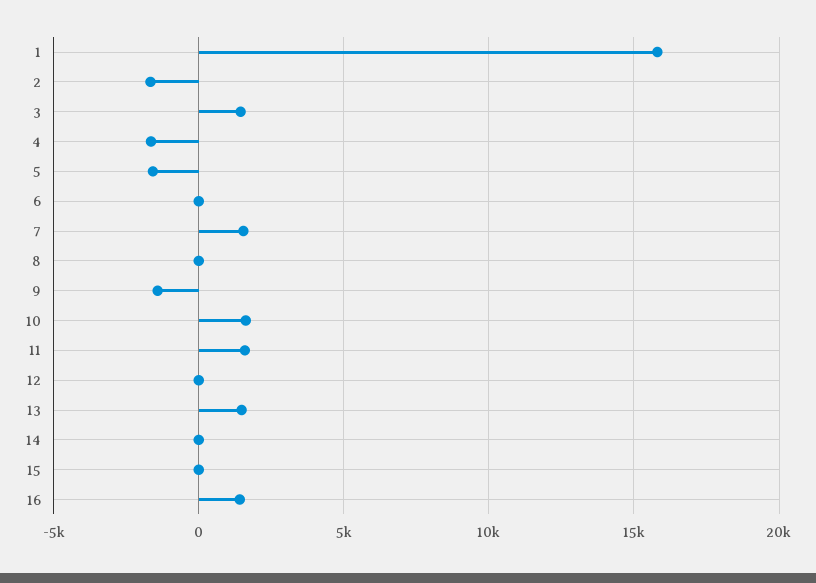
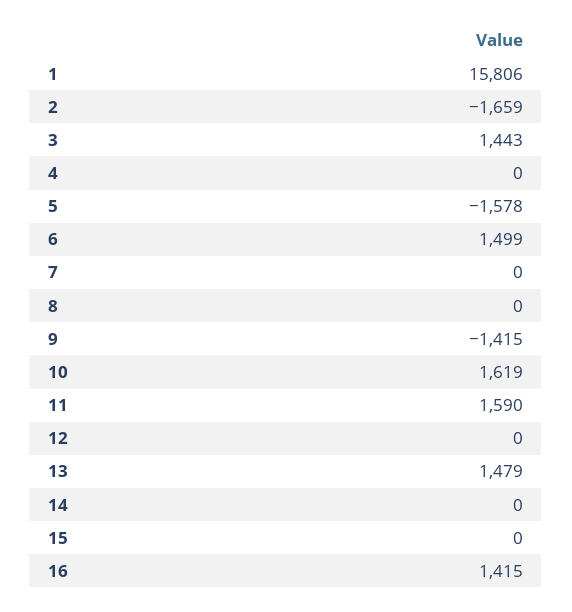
4: -1500 -> 0
6: 0 -> 1499
7: 1500 -> 0

